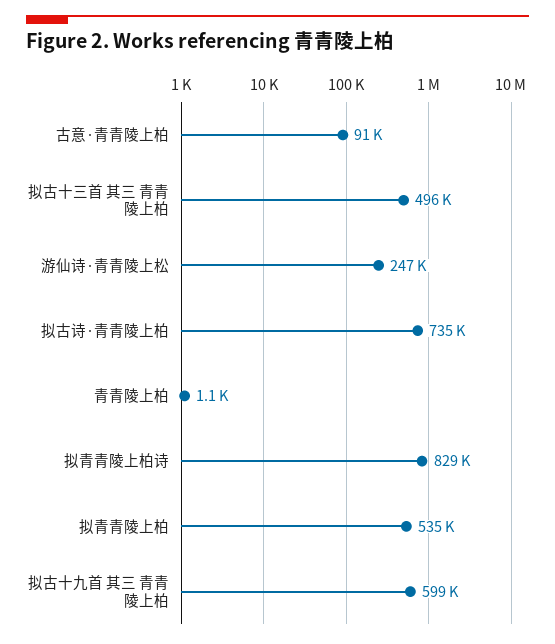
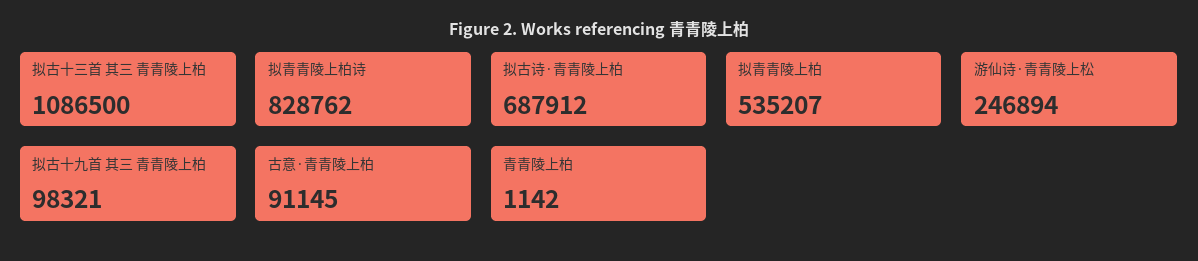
拟古十三首 其三 青青陵上柏: 496000 -> 1086500
拟古诗·青青陵上柏: 735000 -> 687912
拟古十九首 其三 青青陵上柏: 599000 -> 98321

